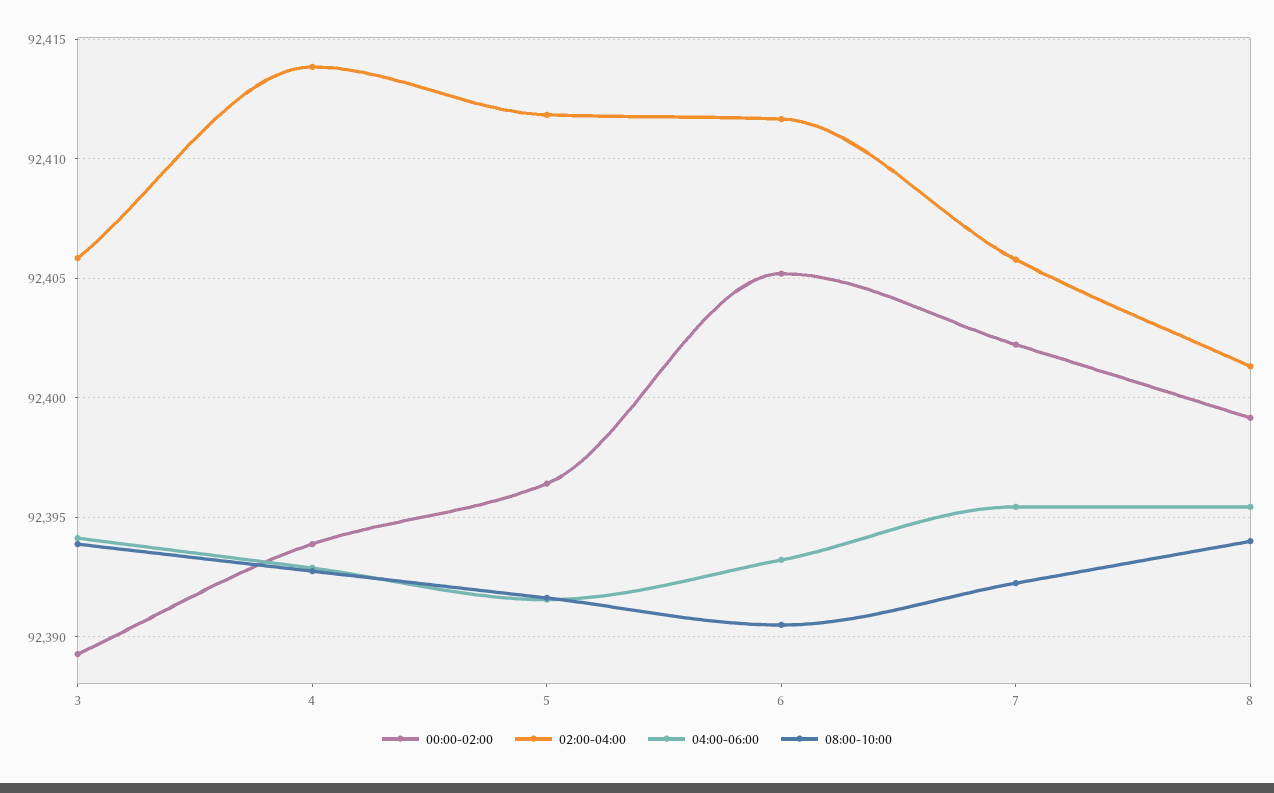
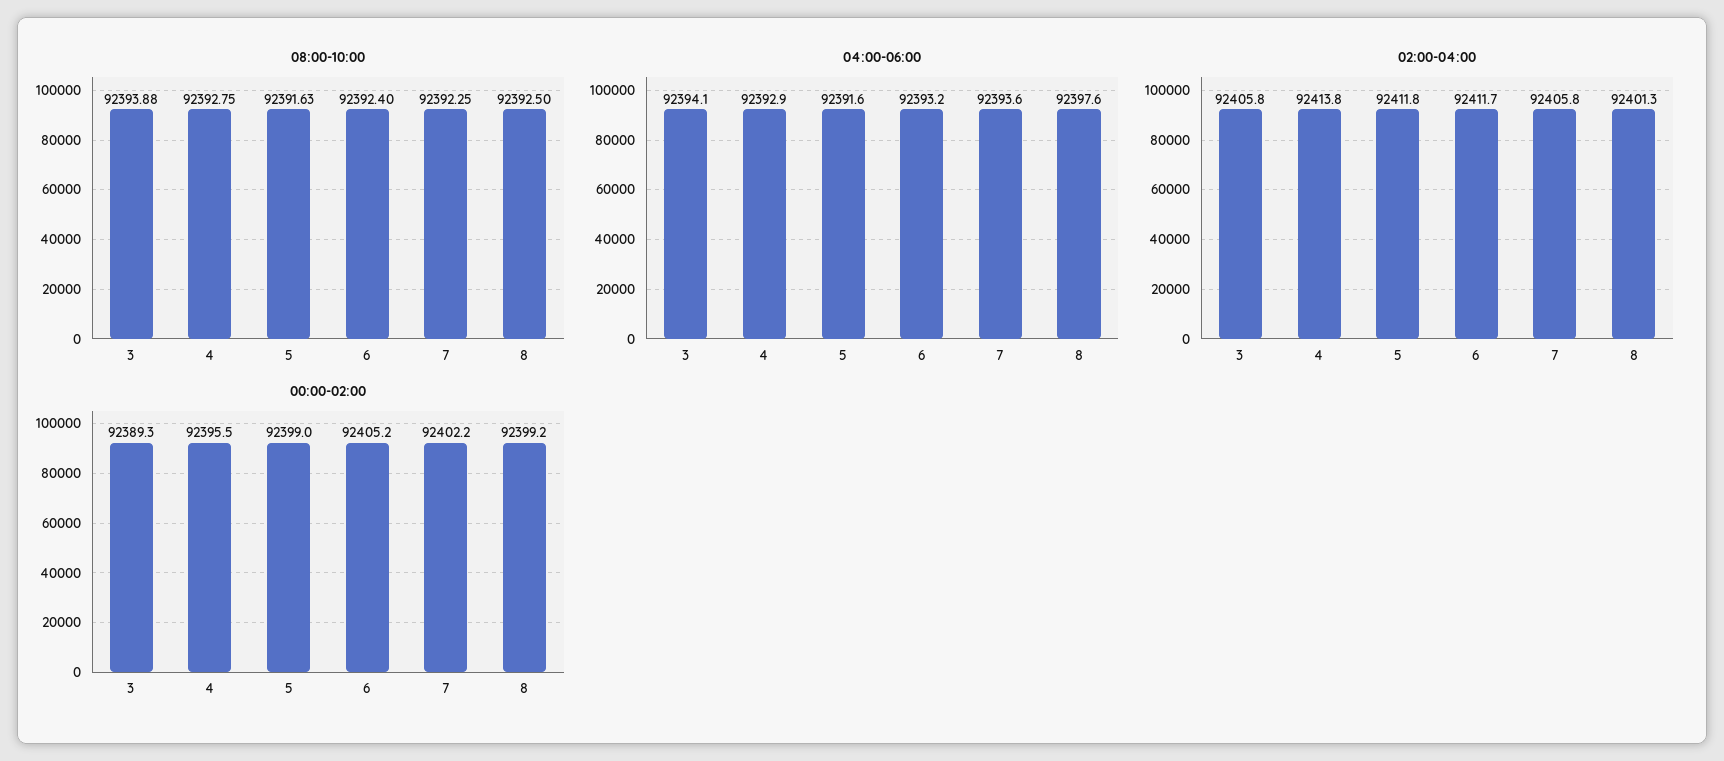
00:00-02:00, 4: 92394 -> 92395.5
00:00-02:00, 5: 92396.5 -> 92399
08:00-10:00, 6: 92390.5 -> 92392.4
04:00-06:00, 7: 92395.5 -> 92393.6
04:00-06:00, 8: 92395.5 -> 92397.6
08:00-10:00, 8: 92394 -> 92392.5

